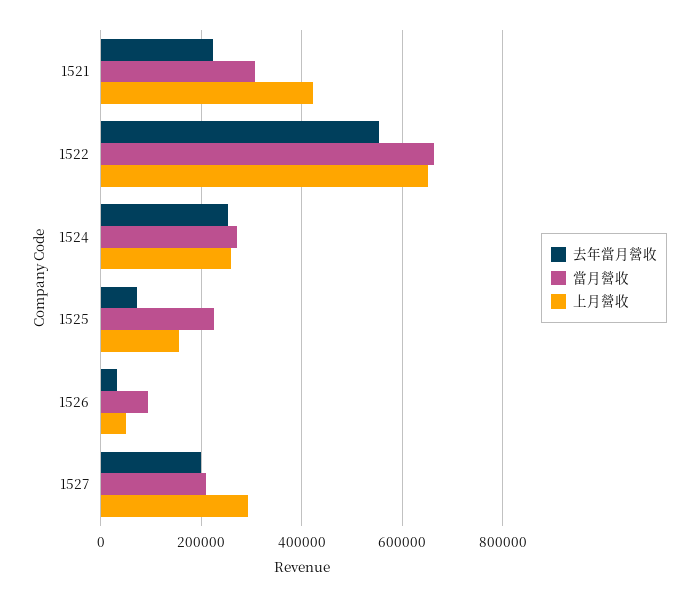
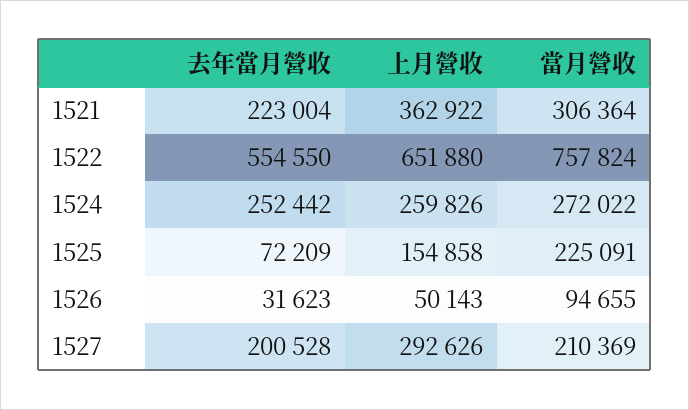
上月營收, 1521: 420000 -> 362922
當月營收, 1522: 660000 -> 757824

